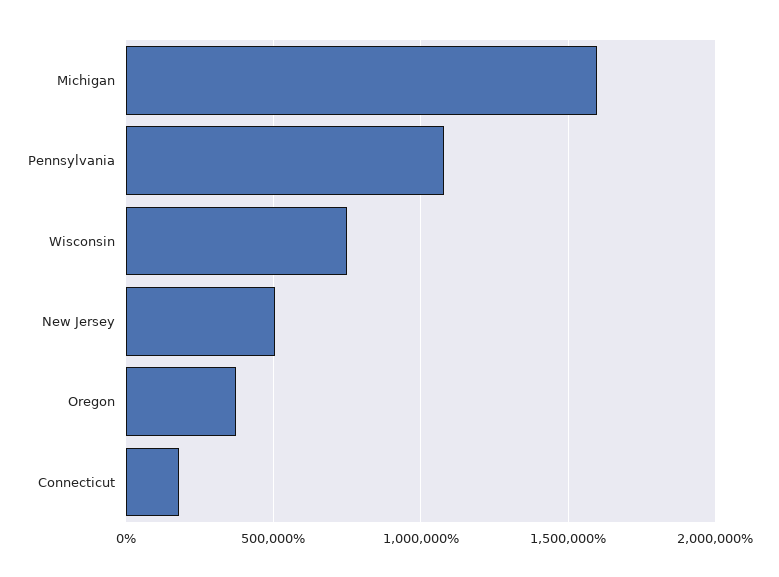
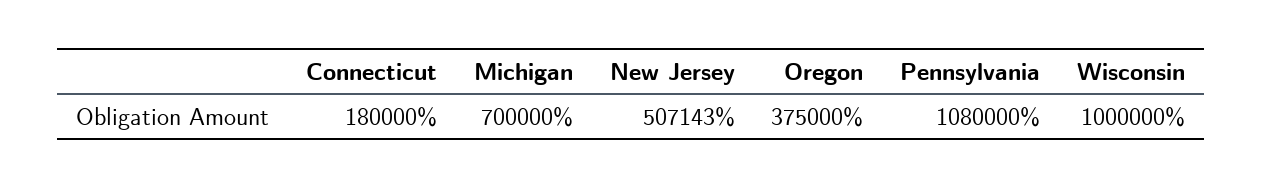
Michigan: 1600000 -> 700000
Wisconsin: 750000 -> 1000000

